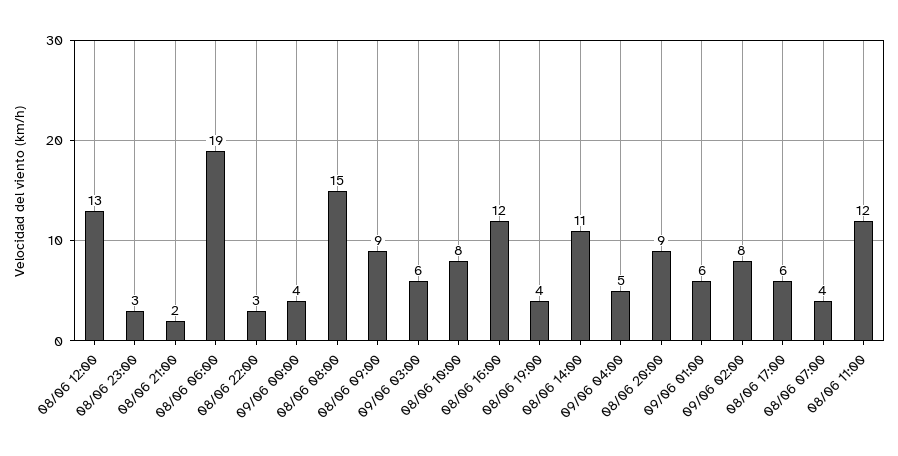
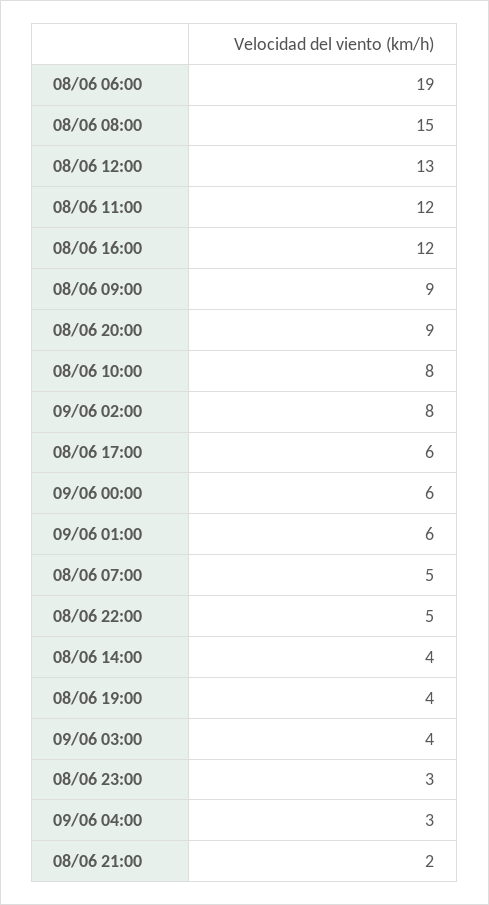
08/06 22:00: 3 -> 5
09/06 00:00: 4 -> 6
09/06 03:00: 6 -> 4
08/06 14:00: 11 -> 4
09/06 04:00: 5 -> 3
08/06 07:00: 4 -> 5

